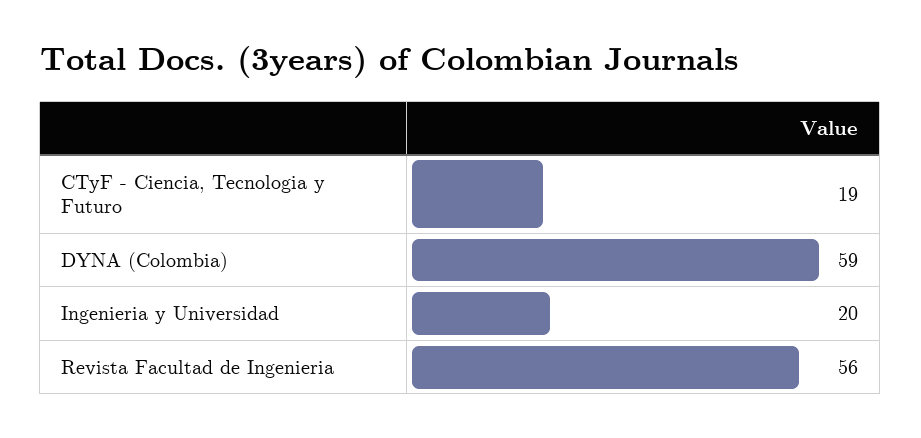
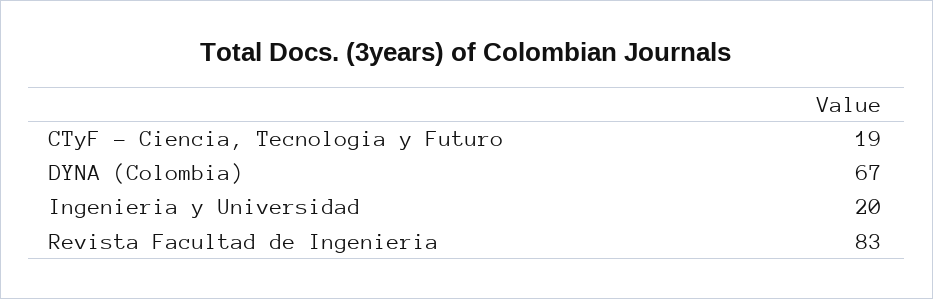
DYNA (Colombia): 59 -> 67
Revista Facultad de Ingenieria: 56 -> 83

